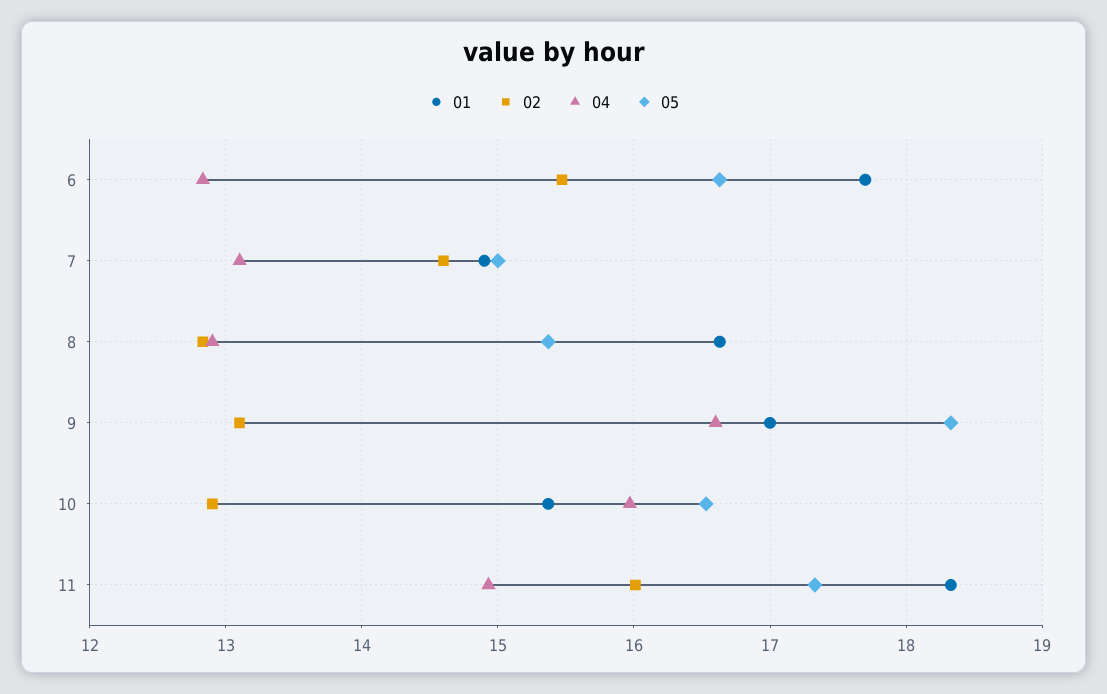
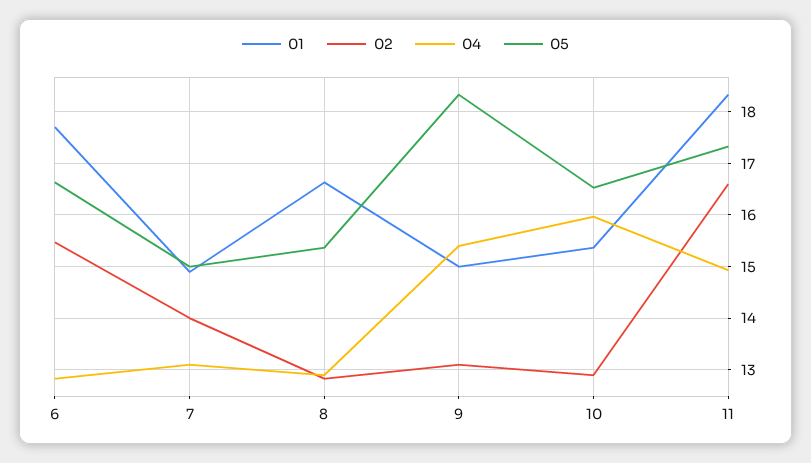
02, 7: 14.6 -> 14
01, 9: 17 -> 15
04, 9: 16.6 -> 15.4
02, 11: 16 -> 16.6

